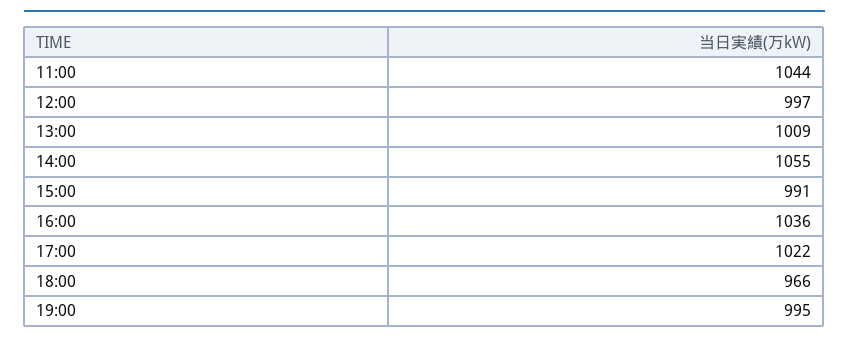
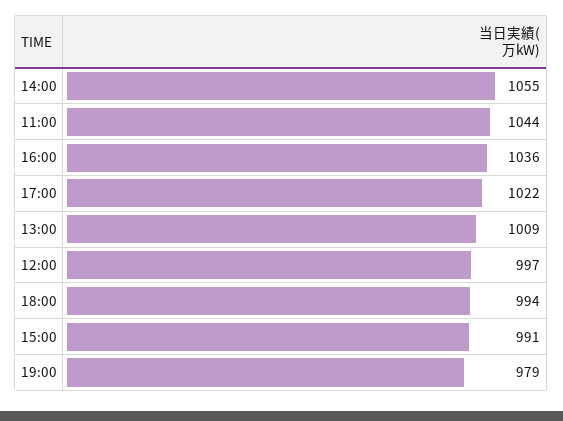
18:00: 966 -> 994
19:00: 995 -> 979

